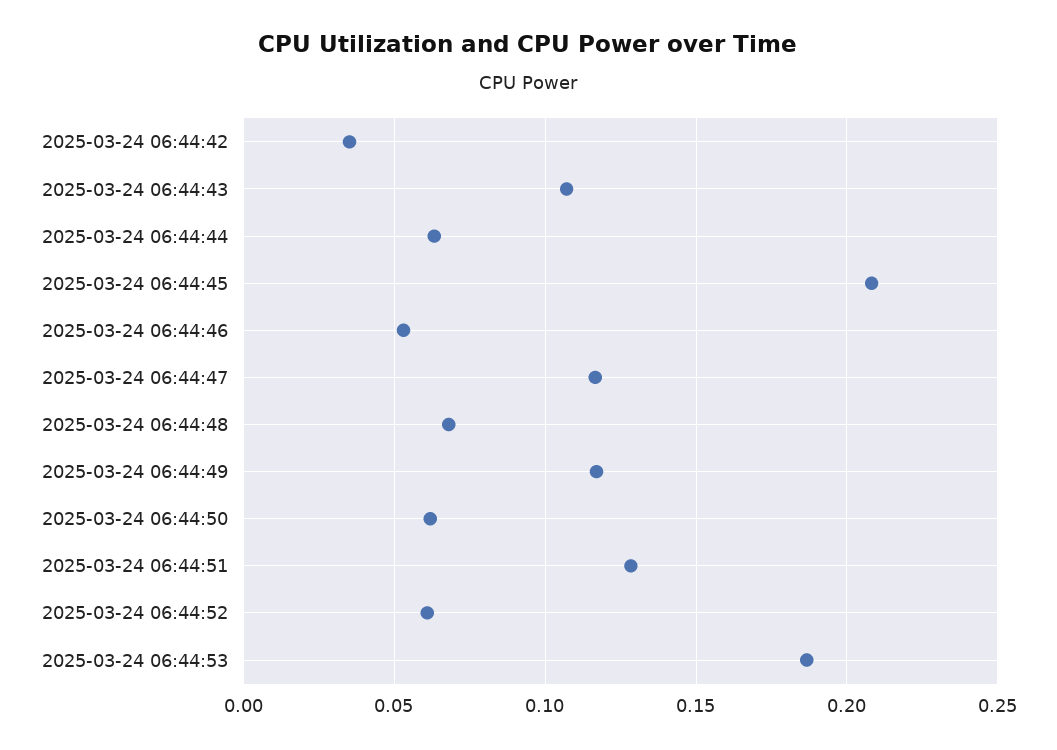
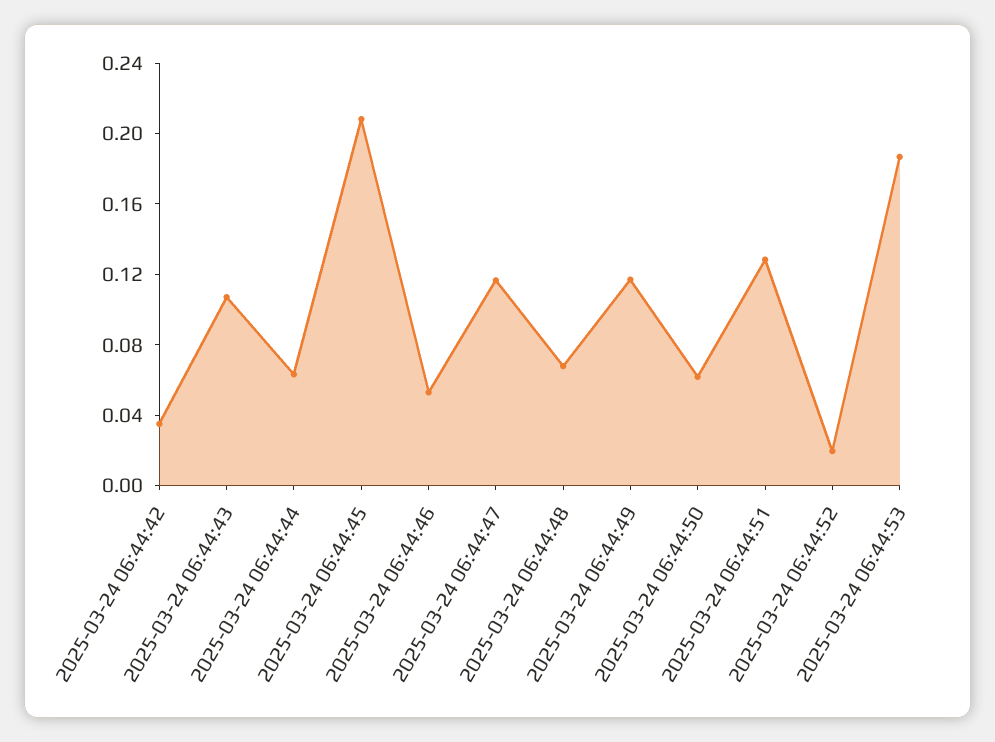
2025-03-24 06:44:52: 0.06 -> 0.02

